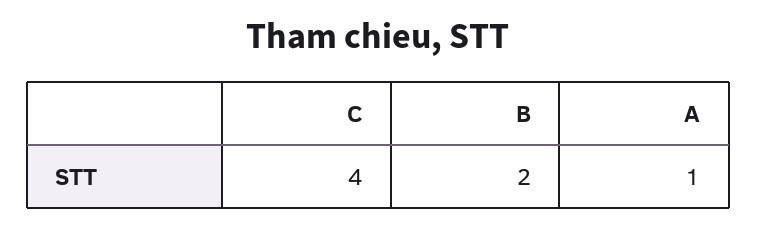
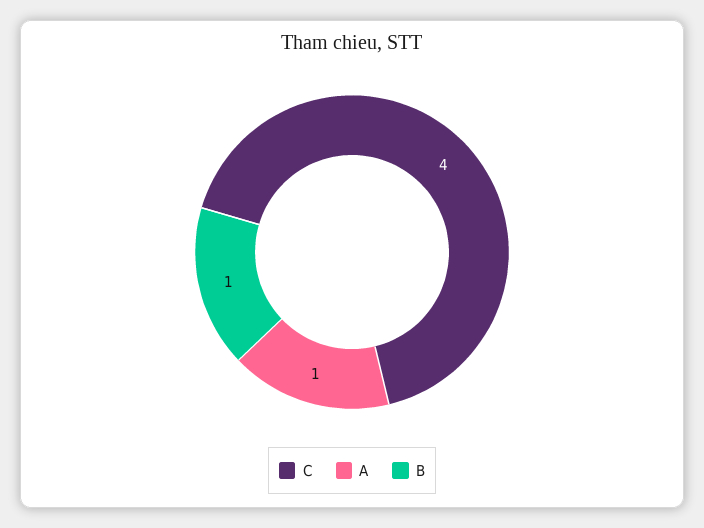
B: 2 -> 1

